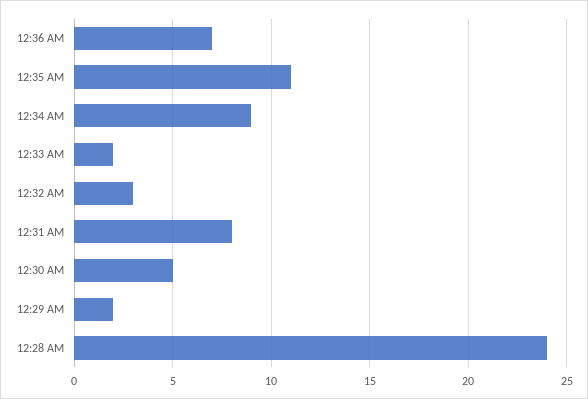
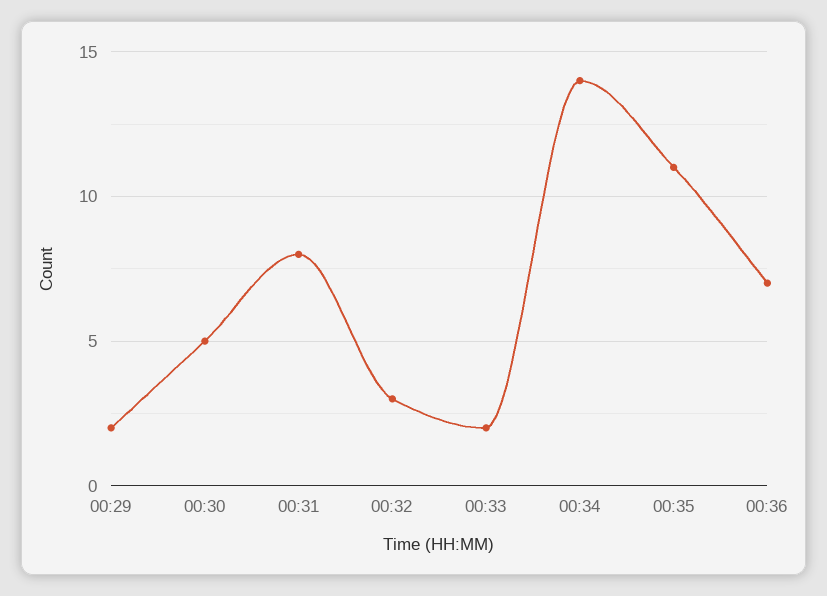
12:34 AM: 9 -> 14
12:28 AM: 24 -> none

